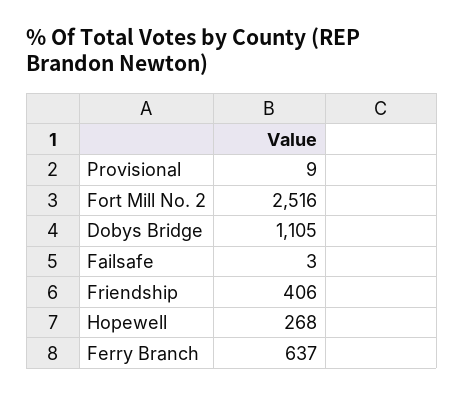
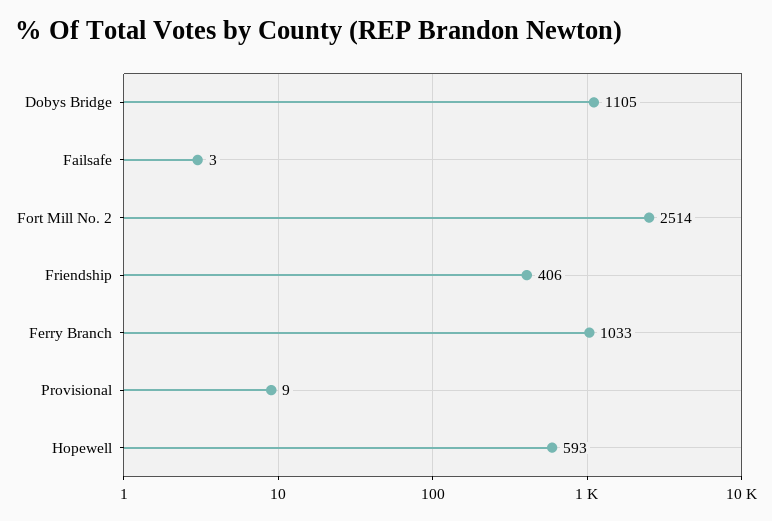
Fort Mill No. 2: 2516 -> 2514
Hopewell: 268 -> 593
Ferry Branch: 637 -> 1033

